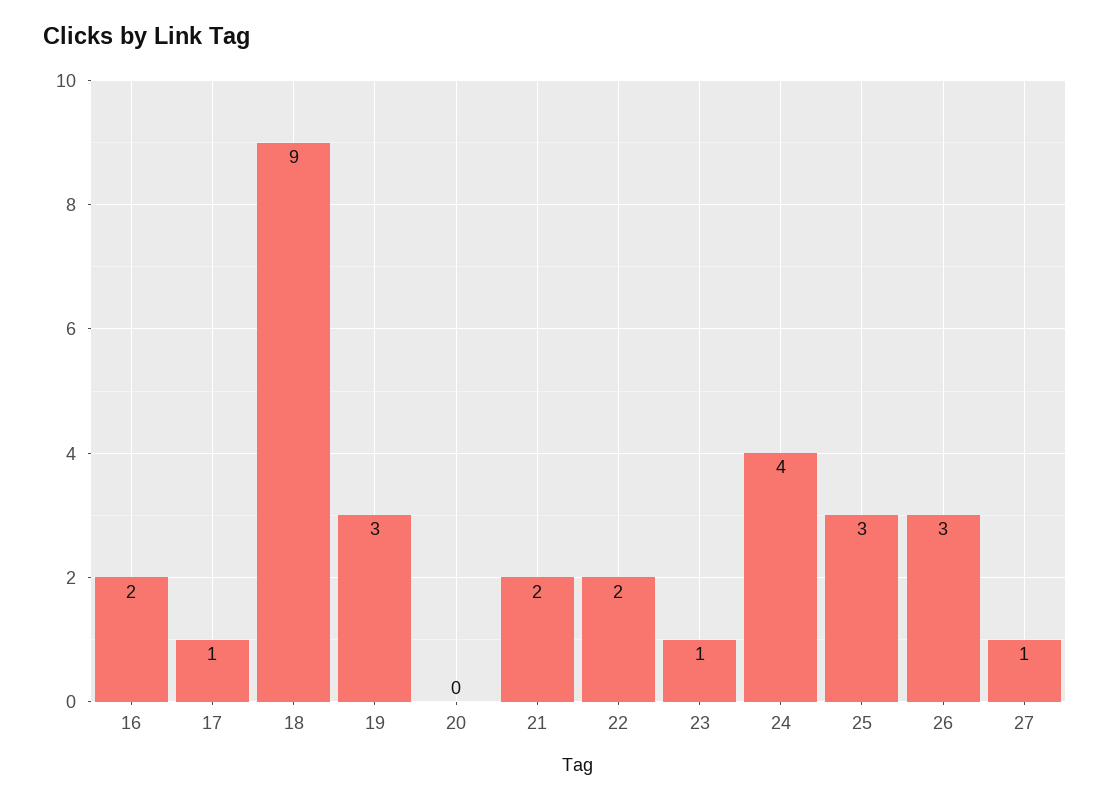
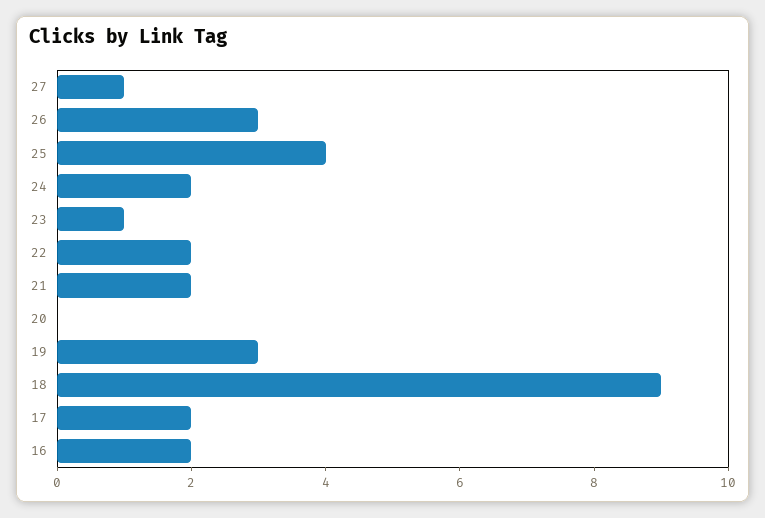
17: 1 -> 2
24: 4 -> 2
25: 3 -> 4

